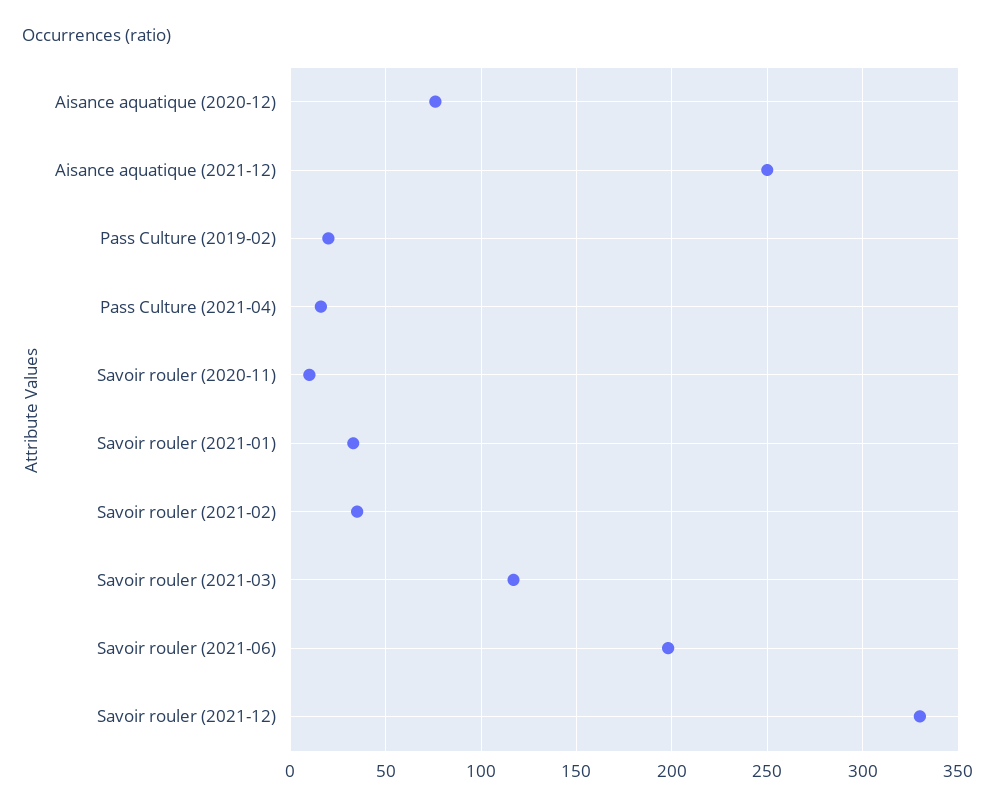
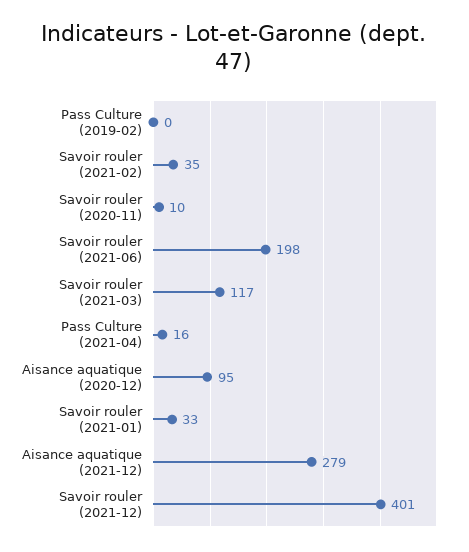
Aisance aquatique (2020-12): 75 -> 95
Aisance aquatique (2021-12): 250 -> 279
Pass Culture (2019-02): 20 -> 0
Savoir rouler (2021-12): 330 -> 401

